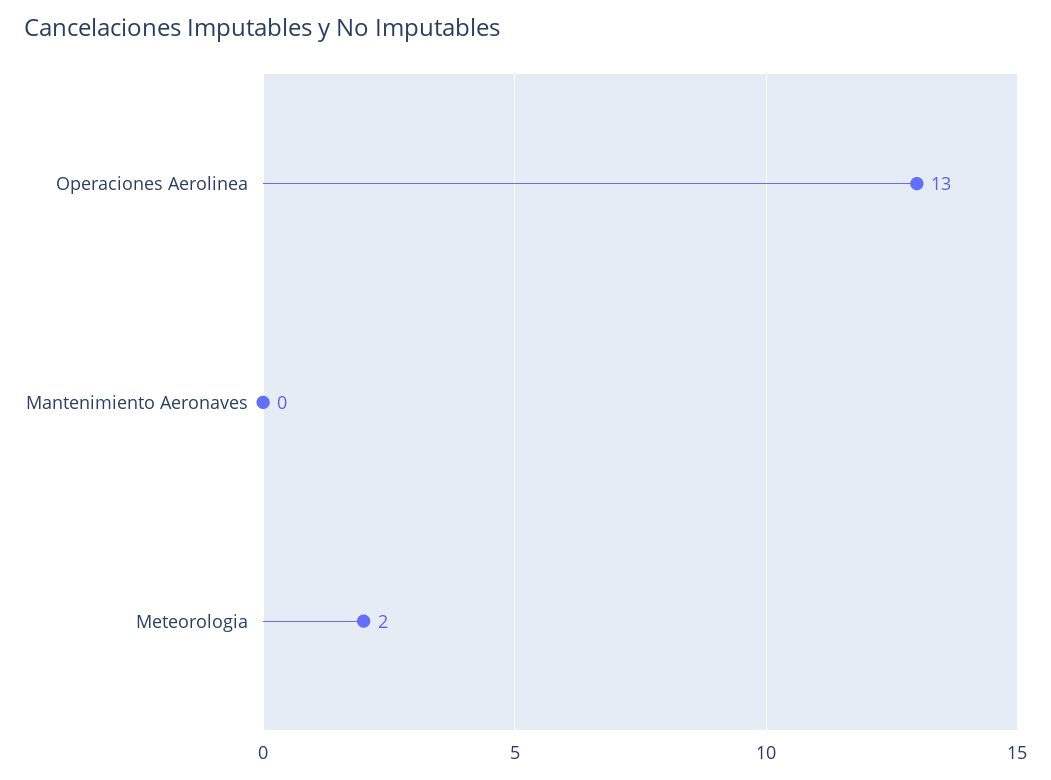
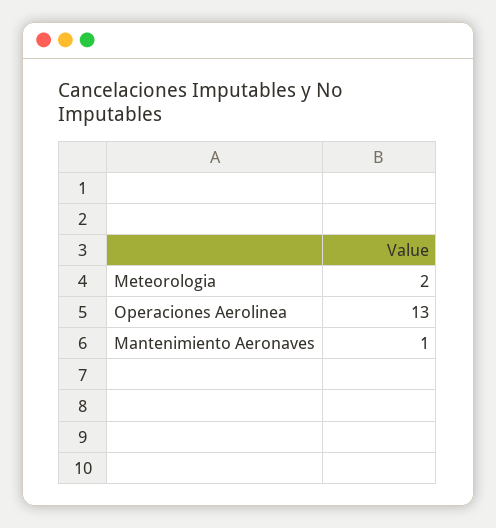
Mantenimiento Aeronaves: 0 -> 1

